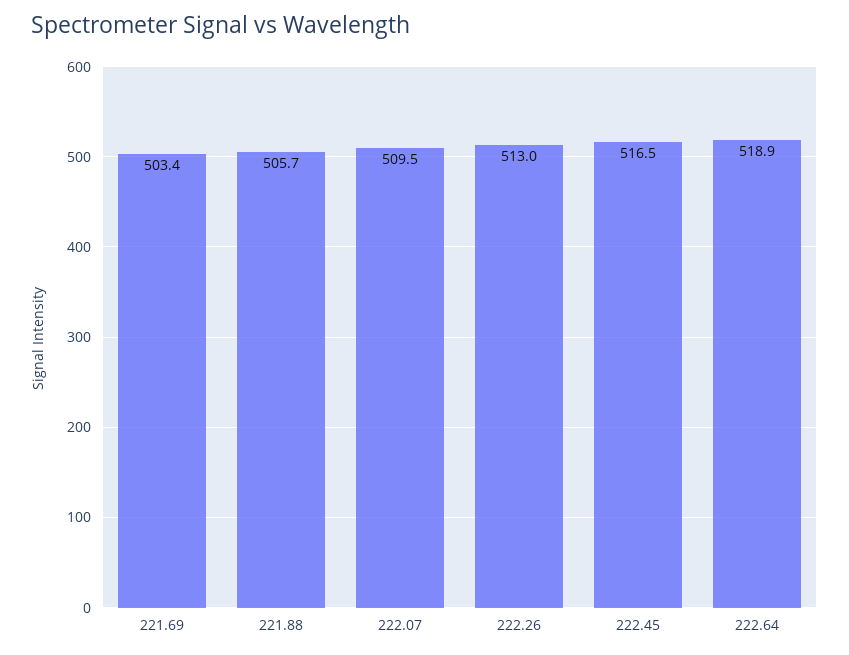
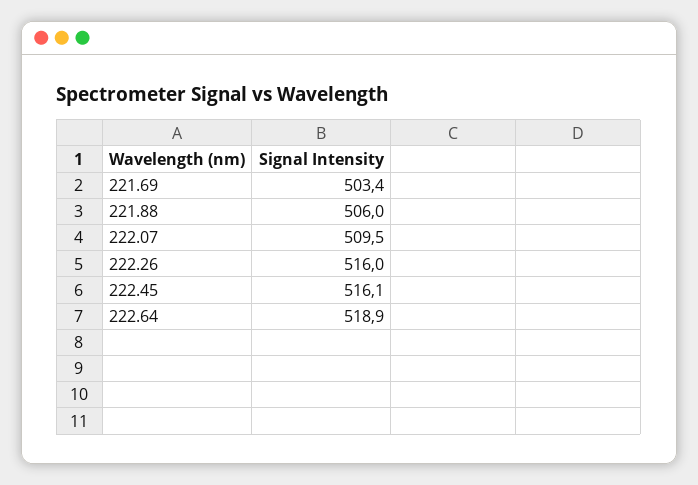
221.88: 505.7 -> 506
222.26: 513 -> 516
222.45: 516.5 -> 516.1

